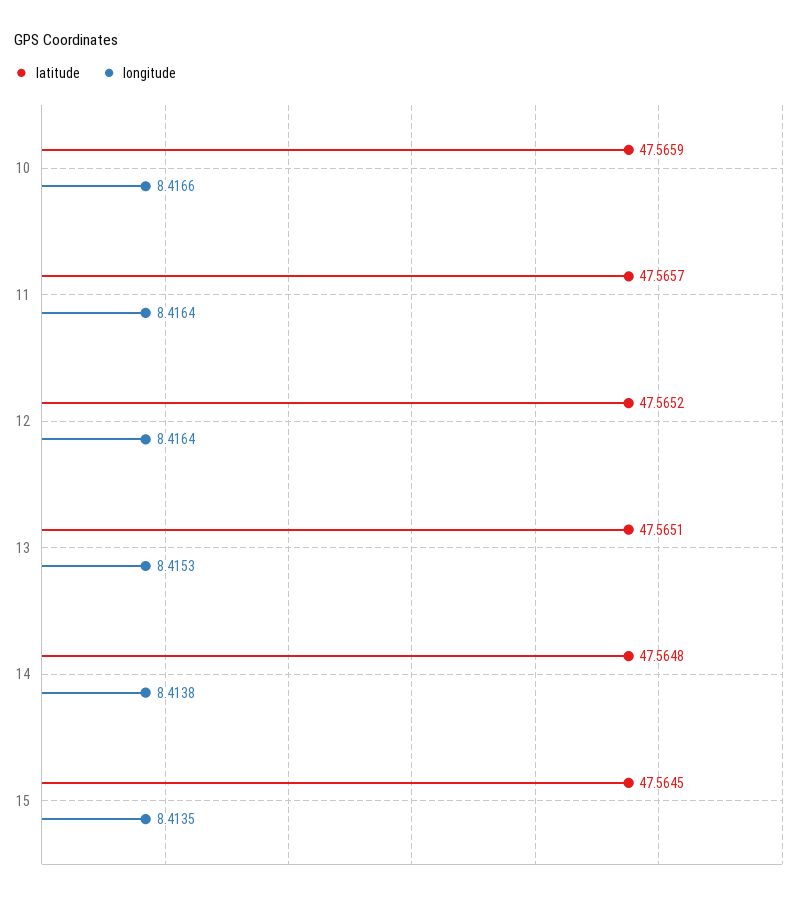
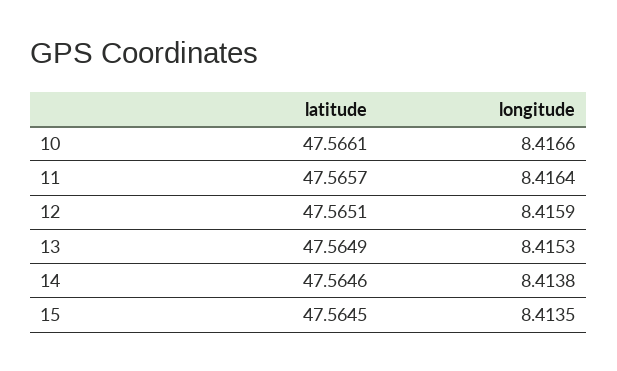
latitude, 10: 47.5659 -> 47.5661
latitude, 12: 47.5652 -> 47.5651
longitude, 12: 8.4164 -> 8.4159
latitude, 13: 47.5651 -> 47.5649
latitude, 14: 47.5648 -> 47.5646

